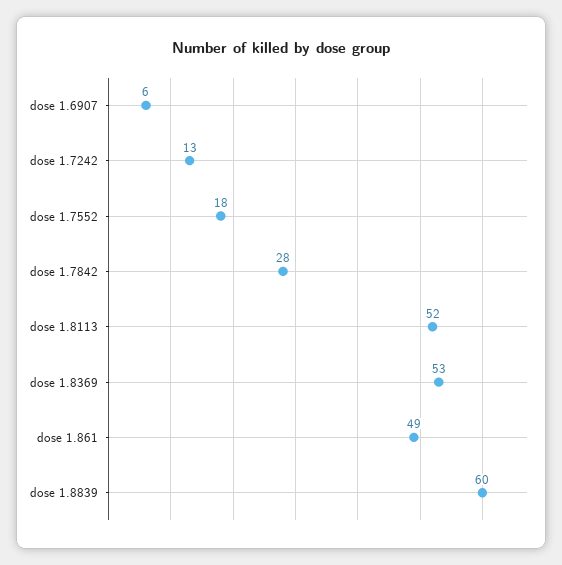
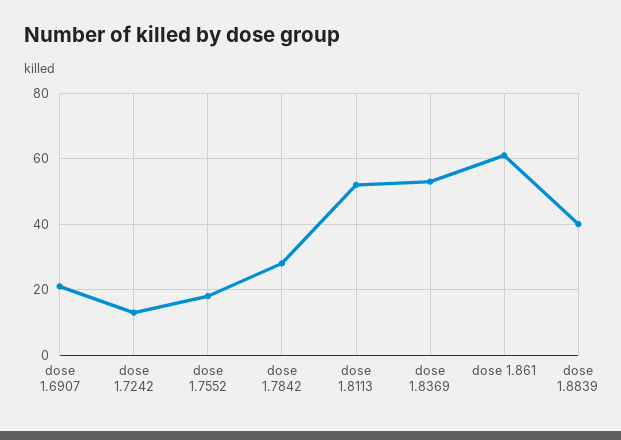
dose 1.6907: 6 -> 20
dose 1.861: 49 -> 60
dose 1.8839: 60 -> 40

